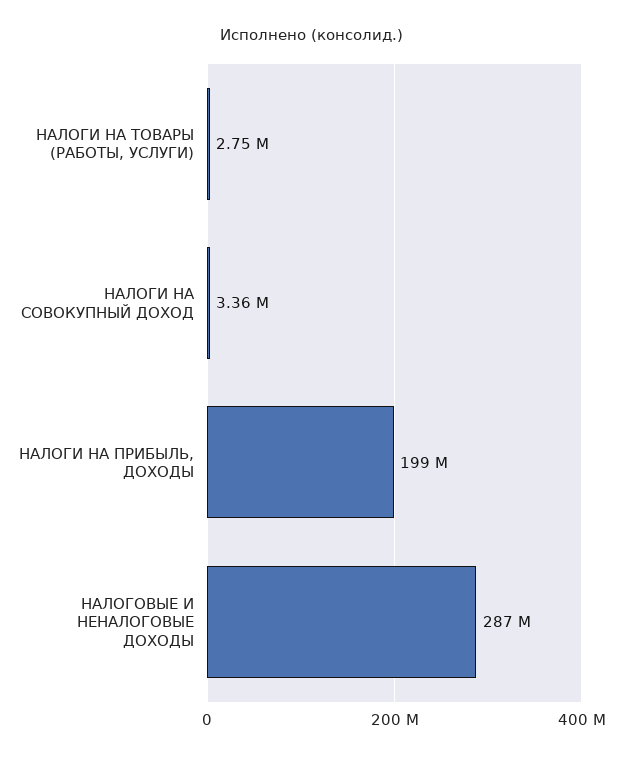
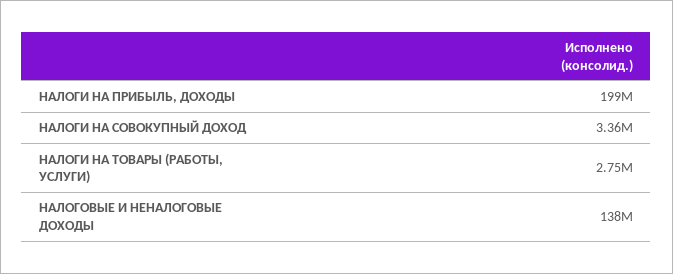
НАЛОГОВЫЕ И НЕНАЛОГОВЫЕ ДОХОДЫ: 287000000 -> 138000000

